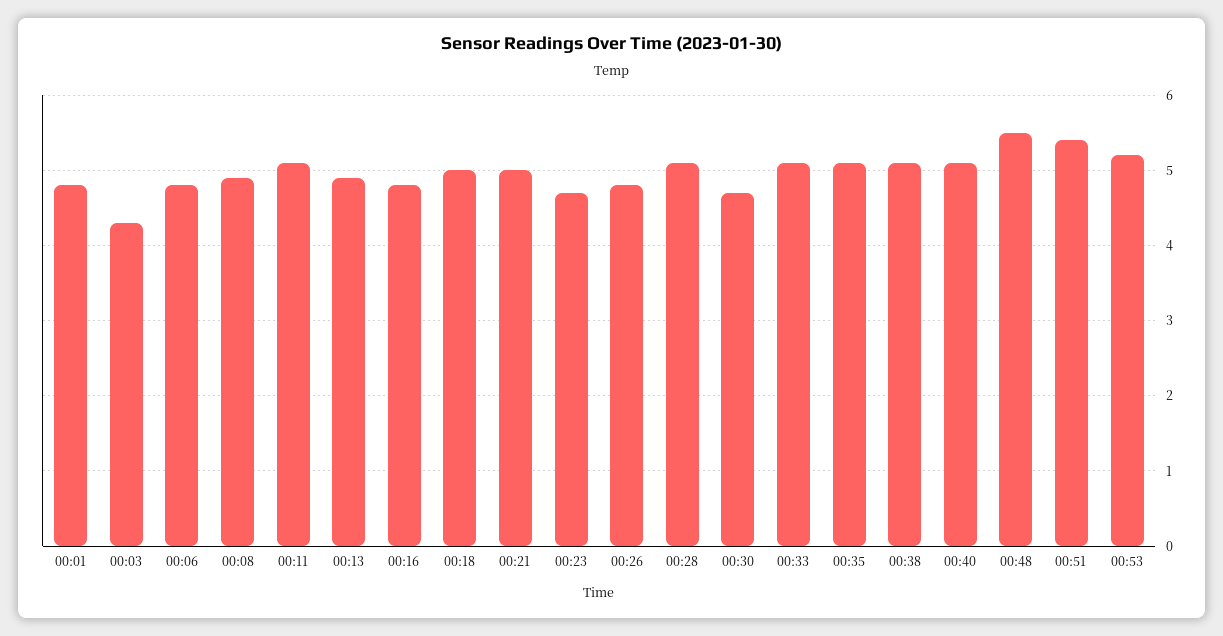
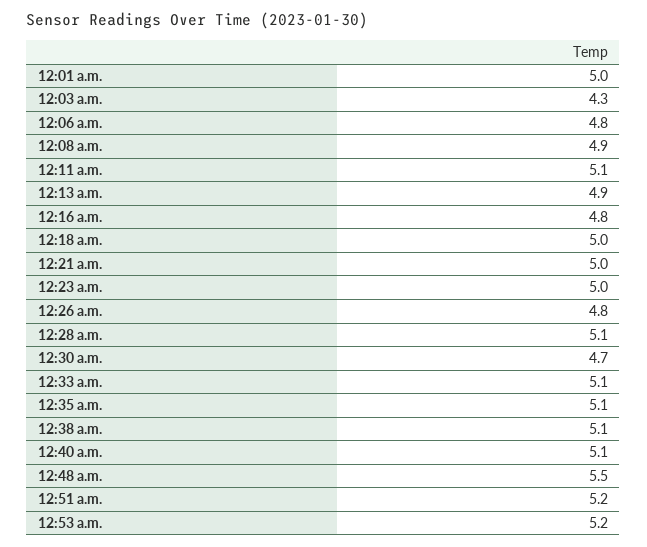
00:01: 4.8 -> 5
00:23: 4.7 -> 5
00:51: 5.4 -> 5.2

